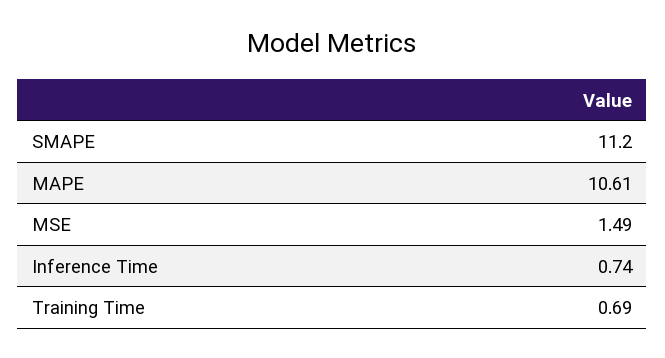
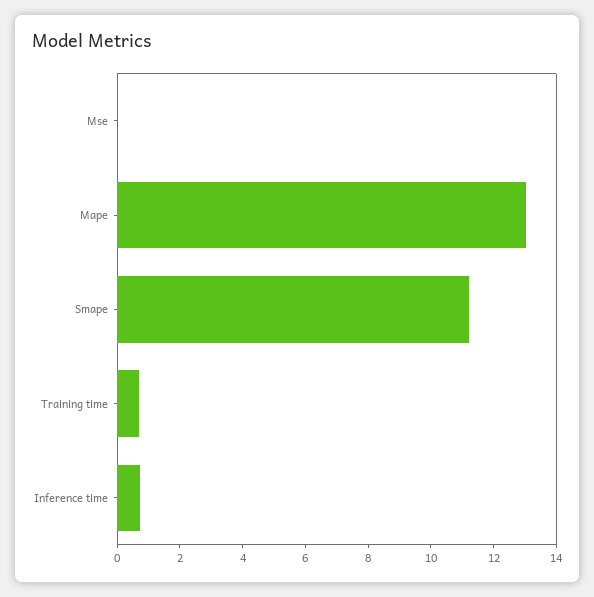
MAPE: 10.61 -> 13
MSE: 1.49 -> 0

